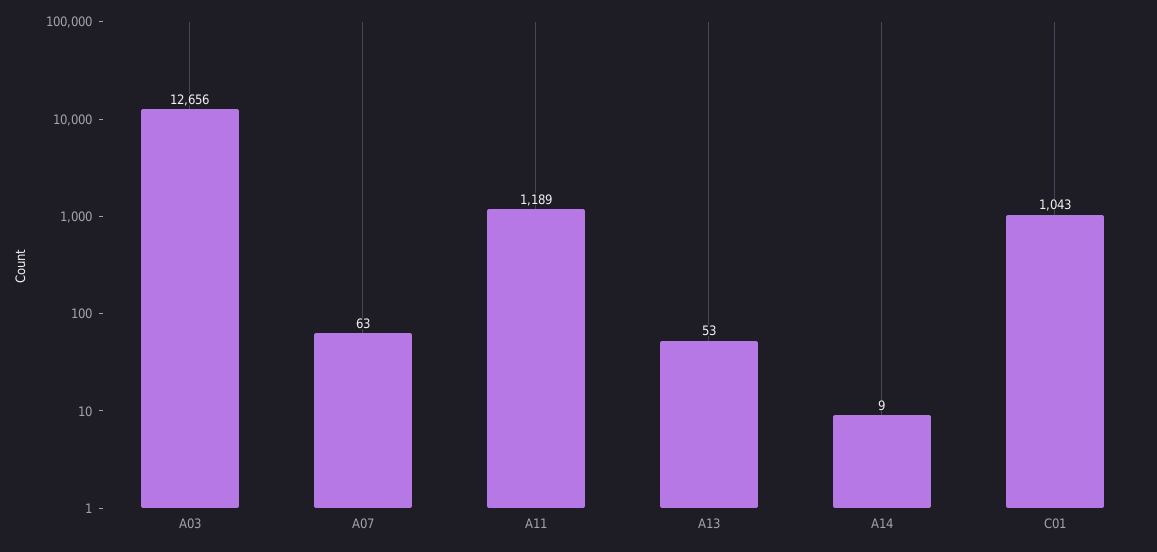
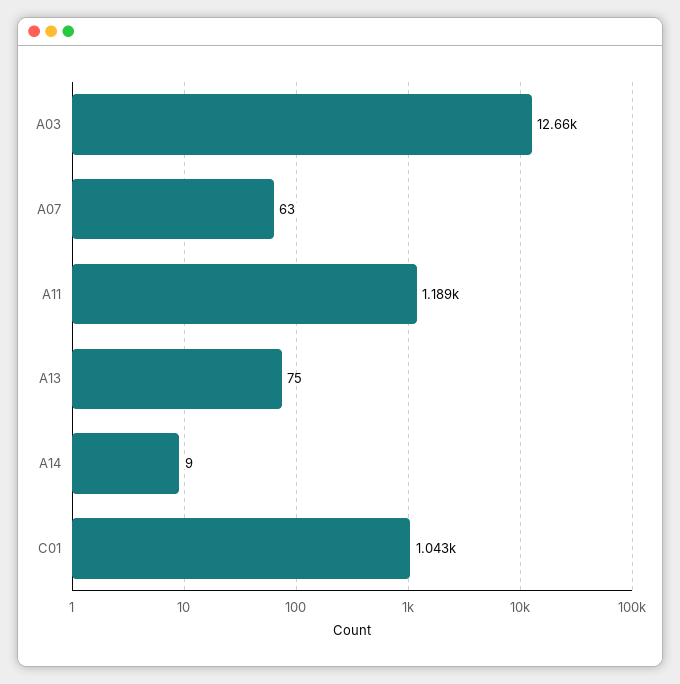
A13: 53 -> 75

